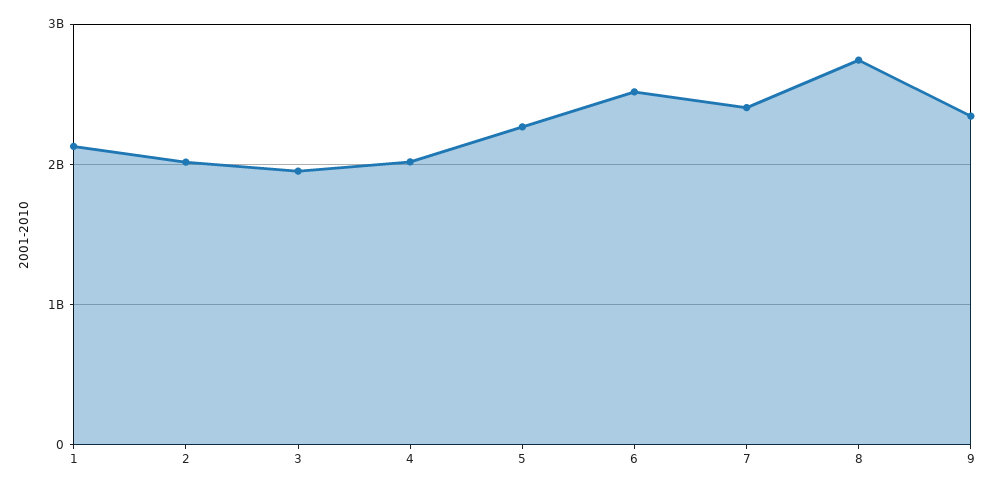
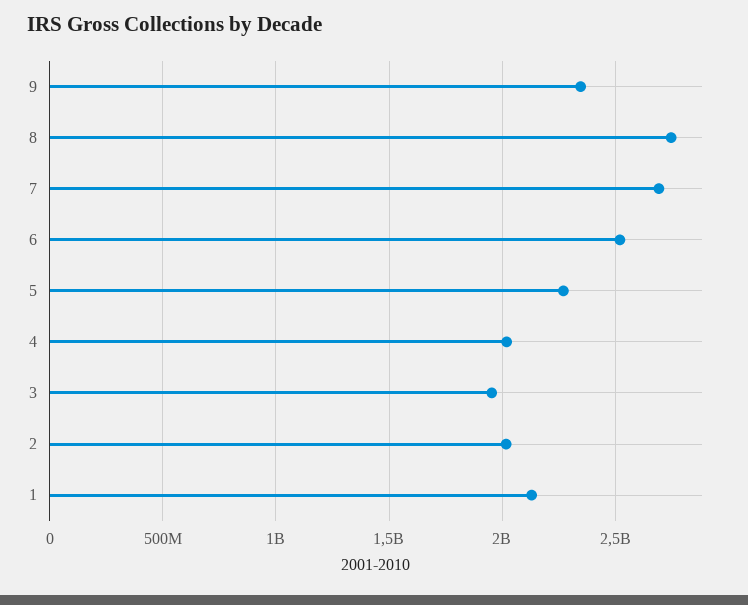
7: 2400000000 -> 2700000000

